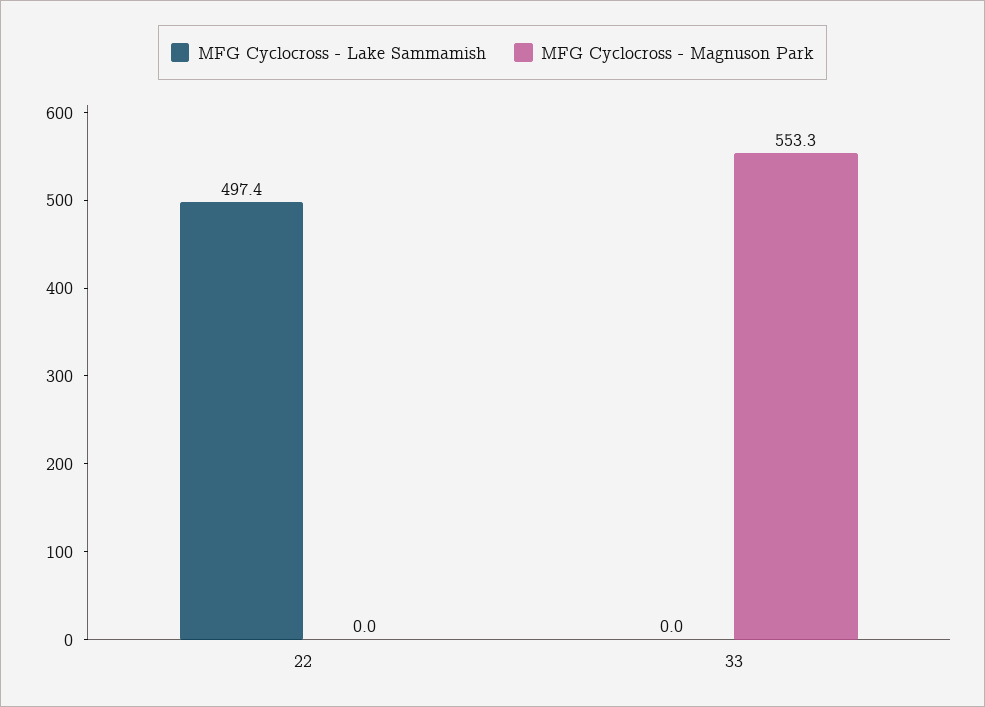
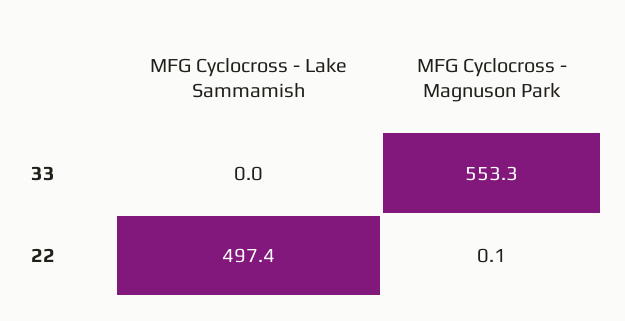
MFG Cyclocross - Magnuson Park, 22: 0 -> 0.1

